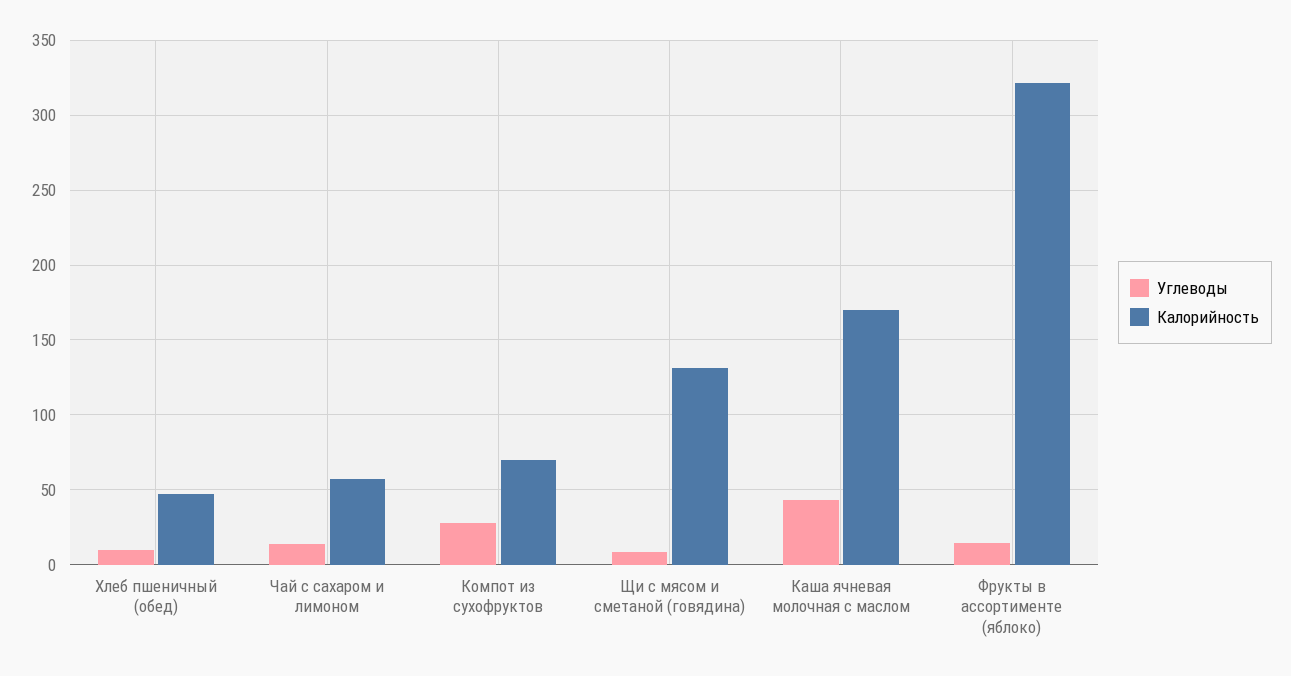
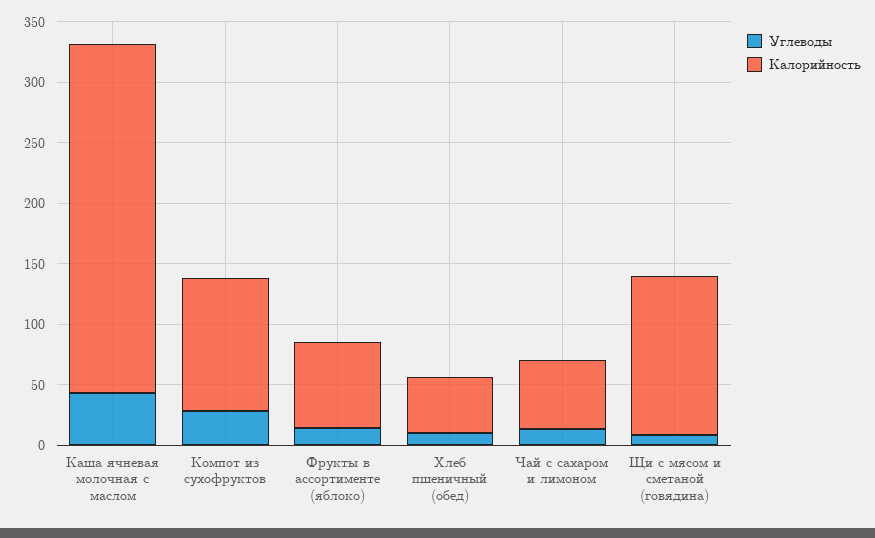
Калорийность, Компот из сухофруктов: 70 -> 110
Калорийность, Каша ячневая молочная с маслом: 170 -> 290
Калорийность, Фрукты в ассортименте (яблоко): 320 -> 70

